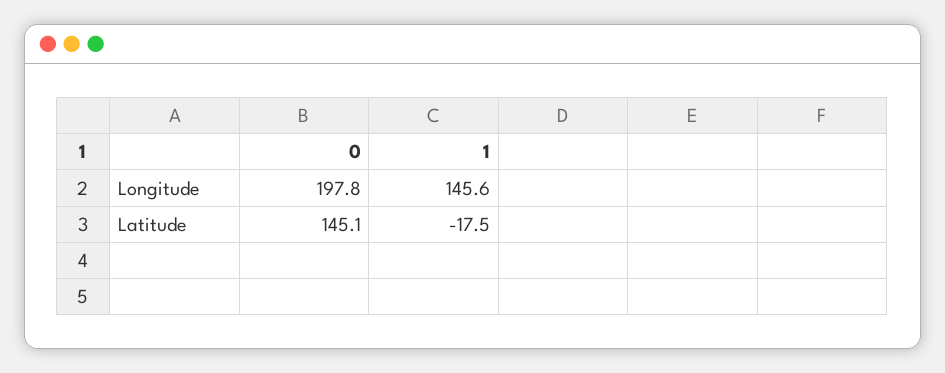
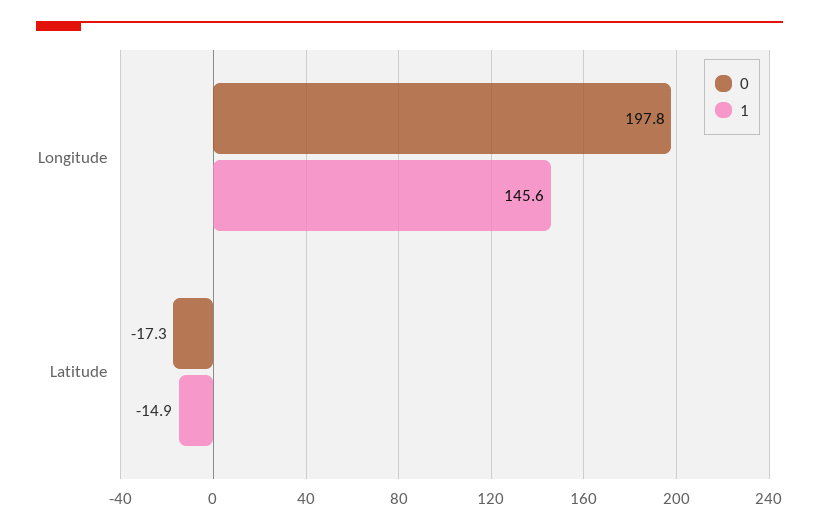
0, Latitude: 145.1 -> -17.3
1, Latitude: -17.5 -> -14.9

